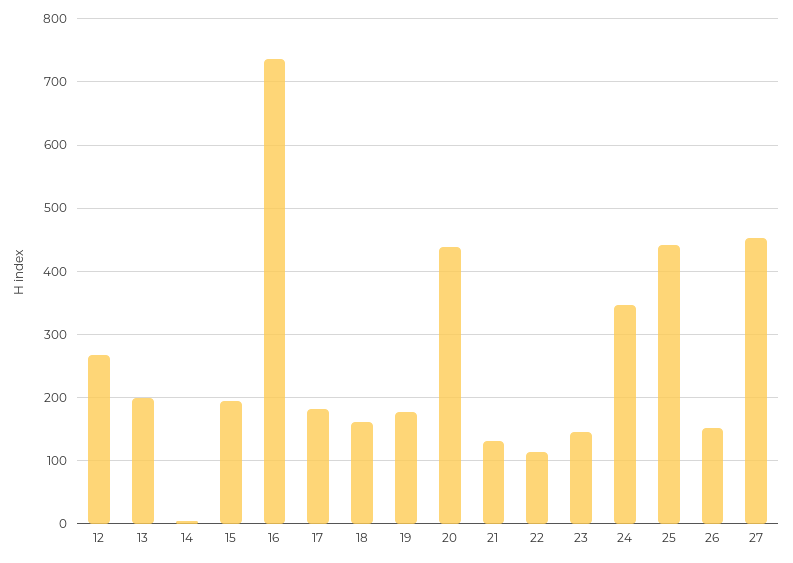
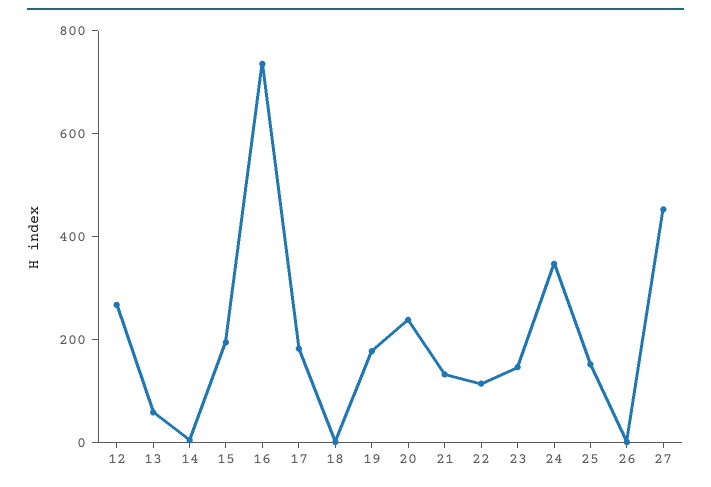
13: 200 -> 50
18: 160 -> 0
20: 440 -> 250
25: 440 -> 150
26: 150 -> 0

